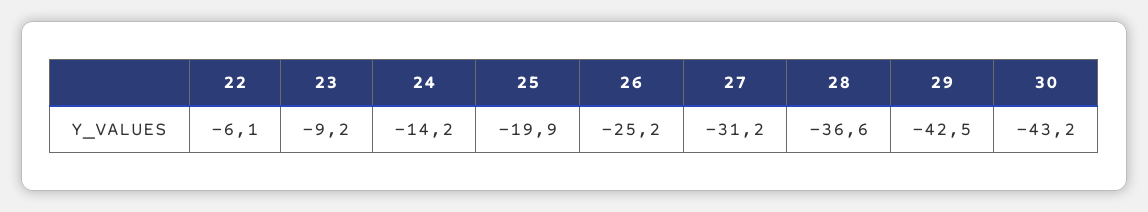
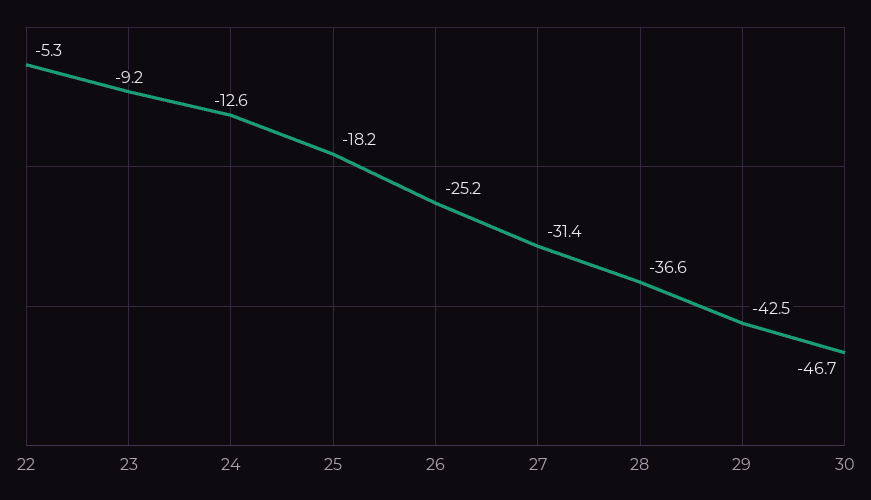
22: -6.1 -> -5.3
24: -14.2 -> -12.6
25: -19.9 -> -18.2
27: -31.2 -> -31.4
30: -43.2 -> -46.7

